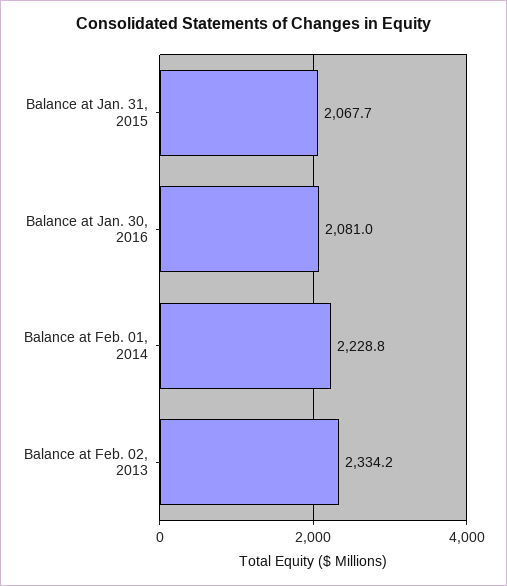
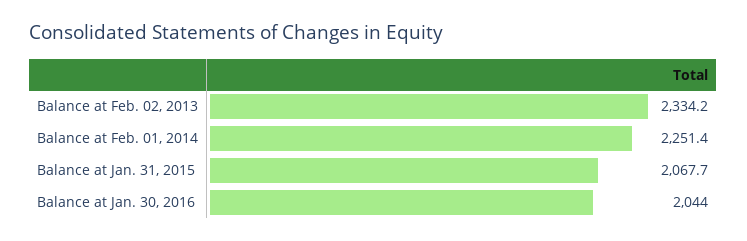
Balance at Jan. 30, 2016: 2081 -> 2044
Balance at Feb. 01, 2014: 2228.8 -> 2251.4

